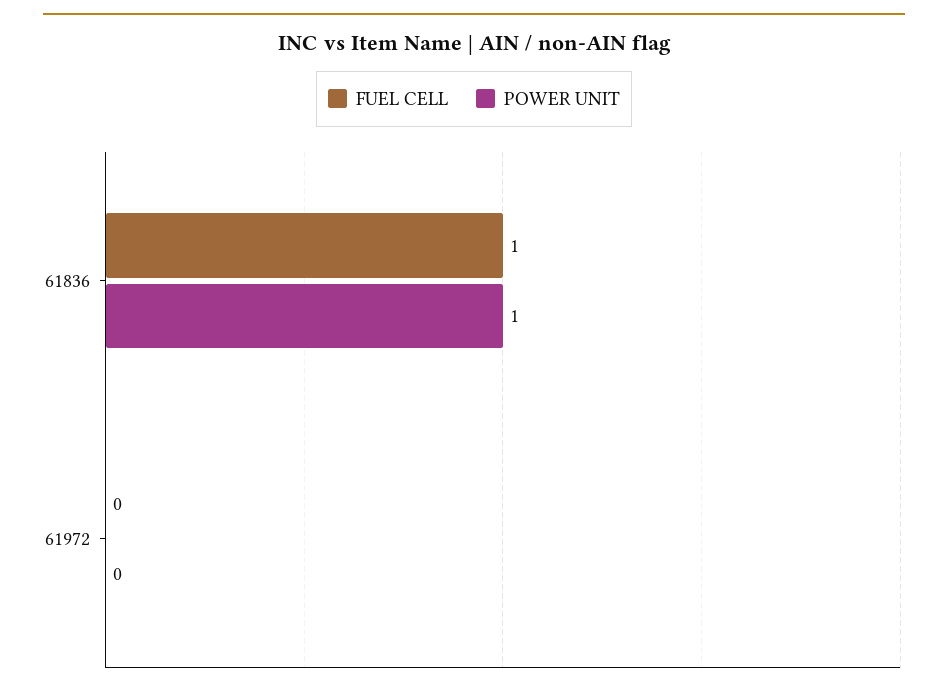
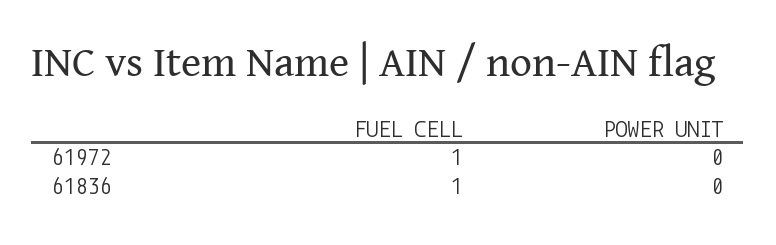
POWER UNIT, 61836: 1 -> 0
FUEL CELL, 61972: 0 -> 1

